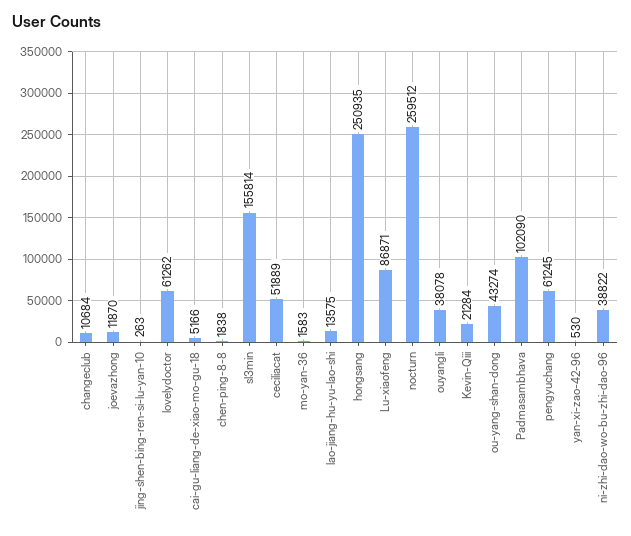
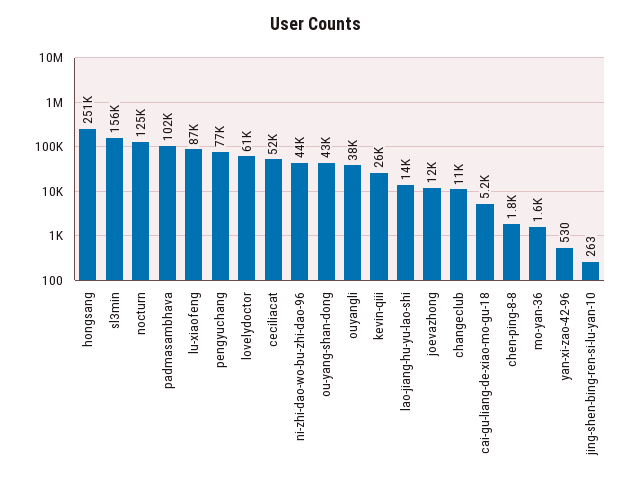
nocturn: 259512 -> 125000
Kevin-Qiii: 21284 -> 26000
pengyuchang: 61245 -> 77000
ni-zhi-dao-wo-bu-zhi-dao-96: 38822 -> 44000

